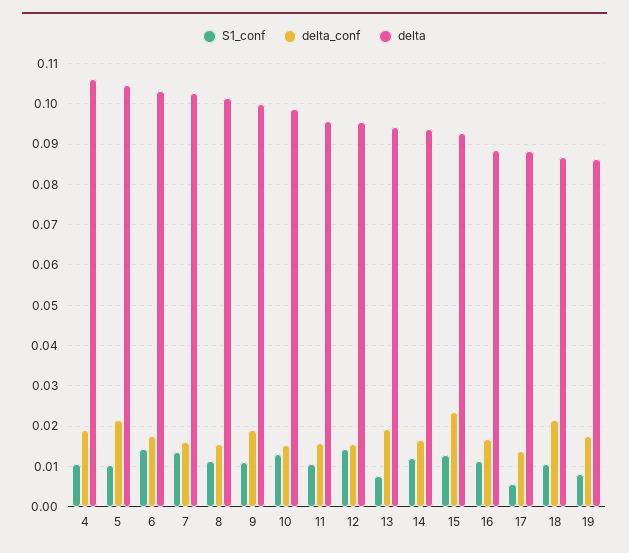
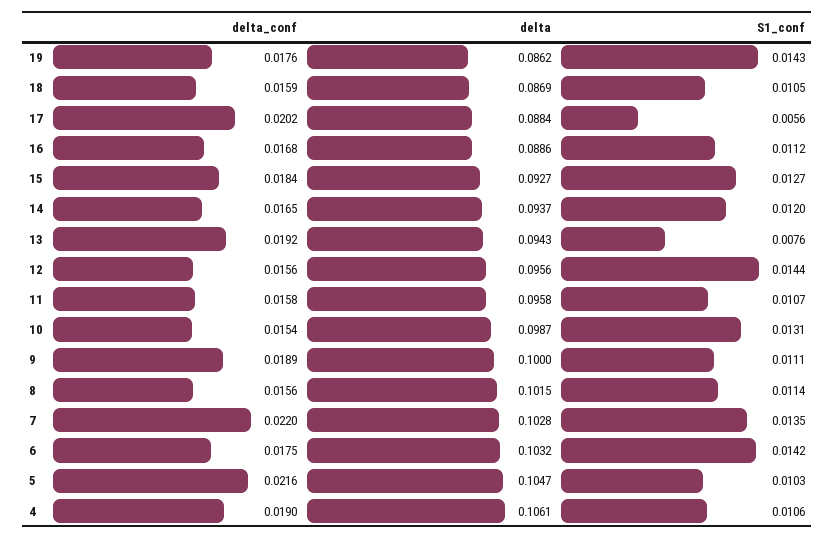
delta_conf, 7: 0.016 -> 0.022
delta_conf, 15: 0.024 -> 0.0184
delta_conf, 17: 0.014 -> 0.0202
delta_conf, 18: 0.022 -> 0.0159
S1_conf, 19: 0.008 -> 0.0143

